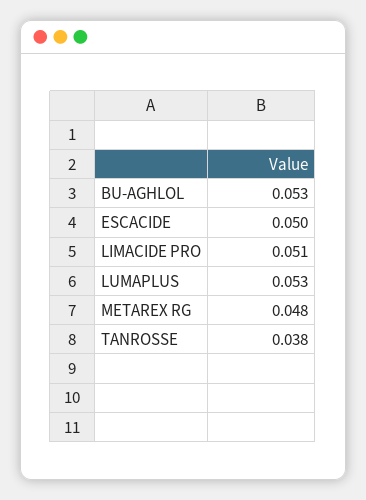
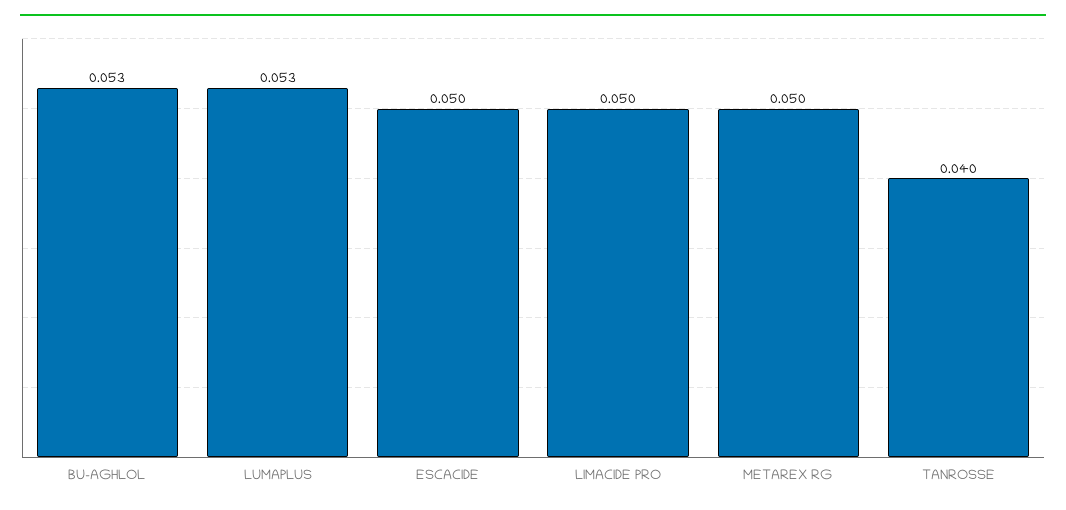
LIMACIDE PRO: 0.051 -> 0.05
METAREX RG: 0.048 -> 0.05
TANROSSE: 0.038 -> 0.04

